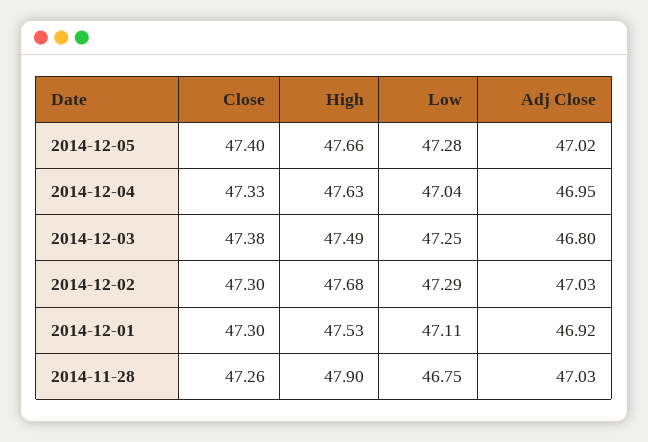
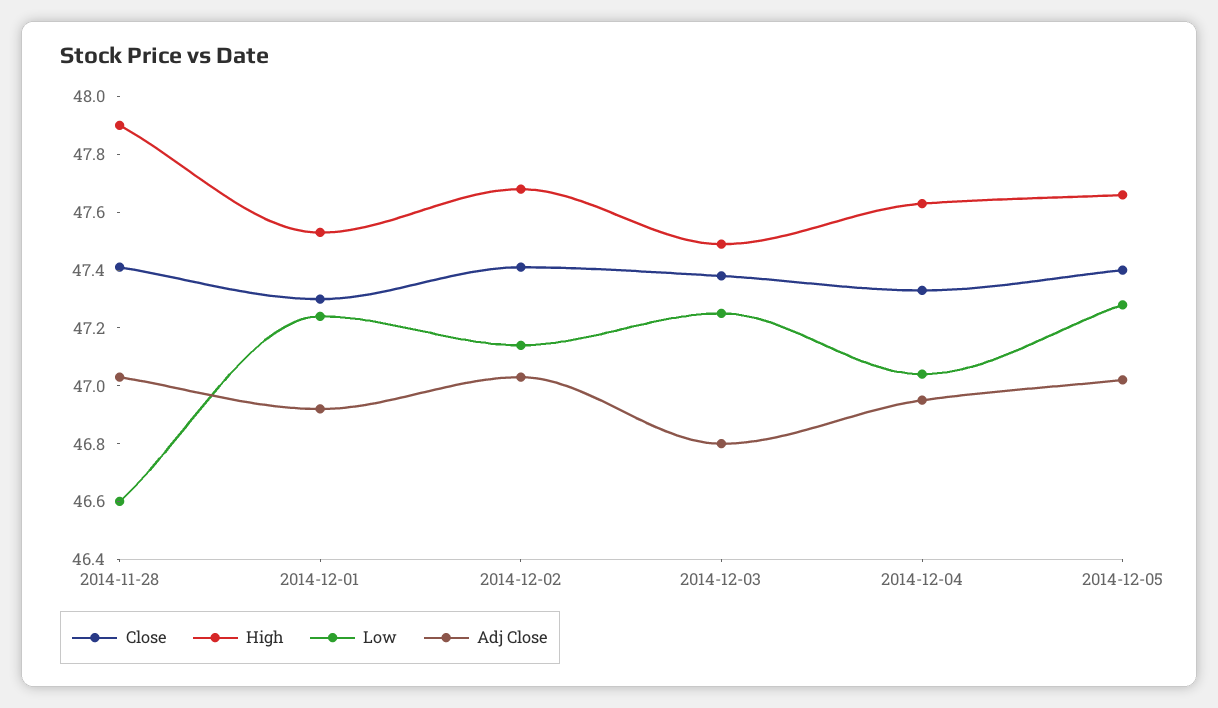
Close, 2014-12-02: 47.3 -> 47.4
Low, 2014-12-02: 47.29 -> 47.15
Low, 2014-12-01: 47.11 -> 47.25
Close, 2014-11-28: 47.26 -> 47.4
Low, 2014-11-28: 46.75 -> 46.6

